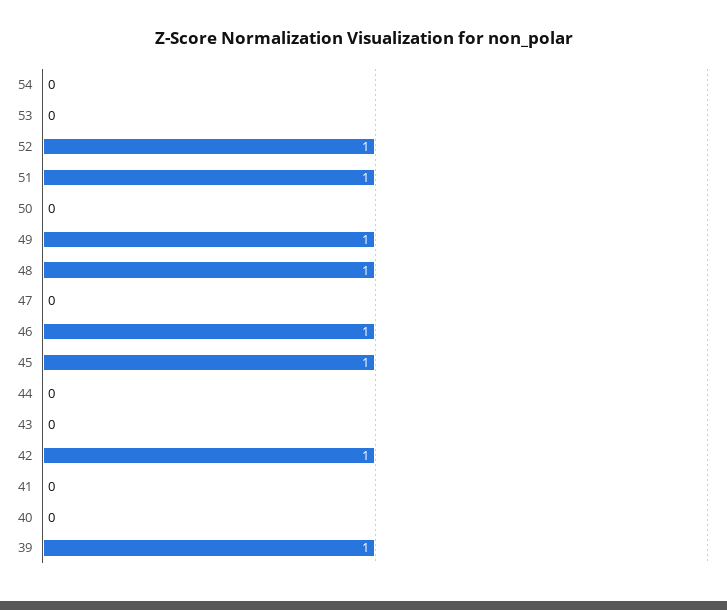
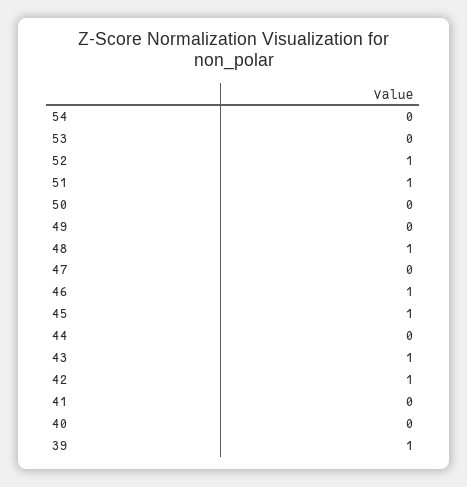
49: 1 -> 0
43: 0 -> 1

